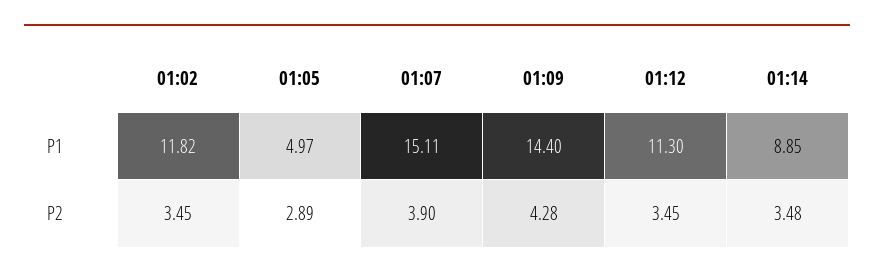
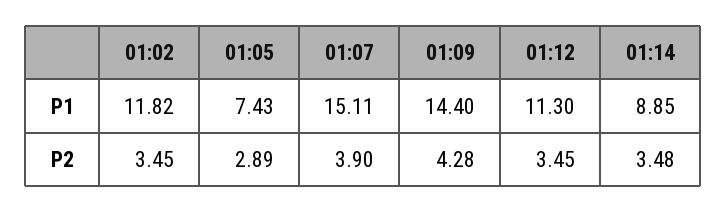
01:05, P1: 4.97 -> 7.43

